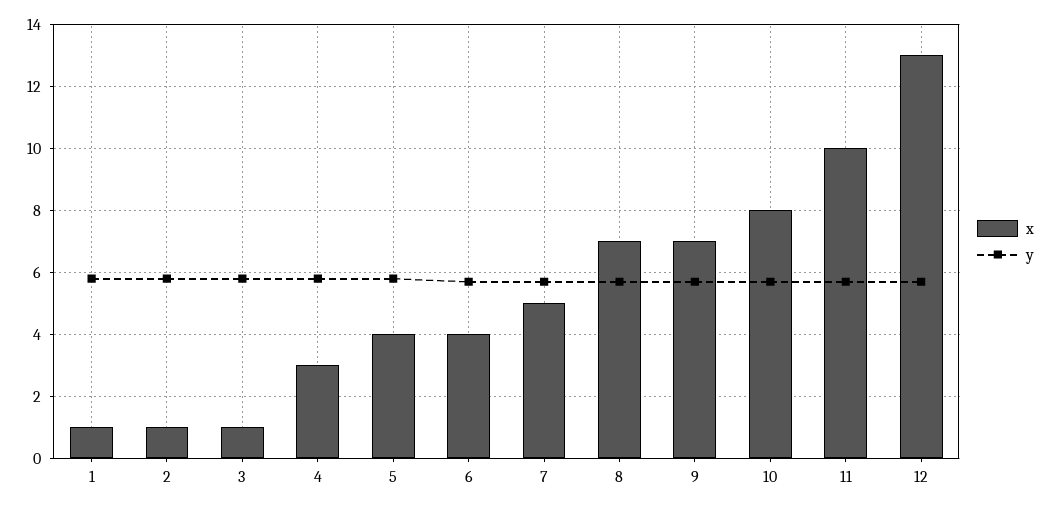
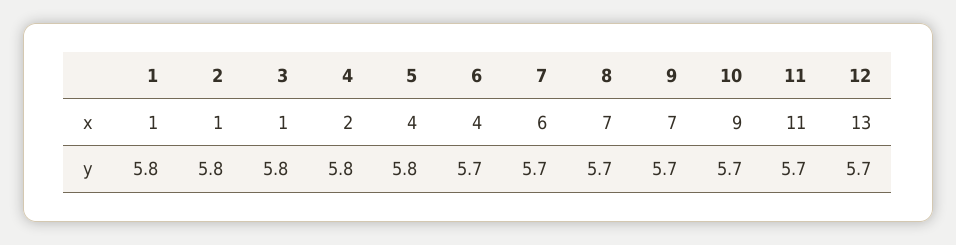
x, 4: 3 -> 2
x, 7: 5 -> 6
x, 10: 8 -> 9
x, 11: 10 -> 11

